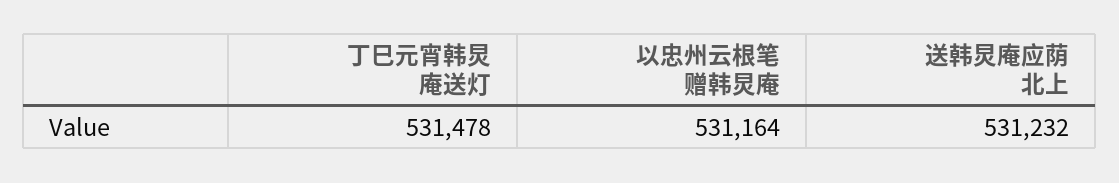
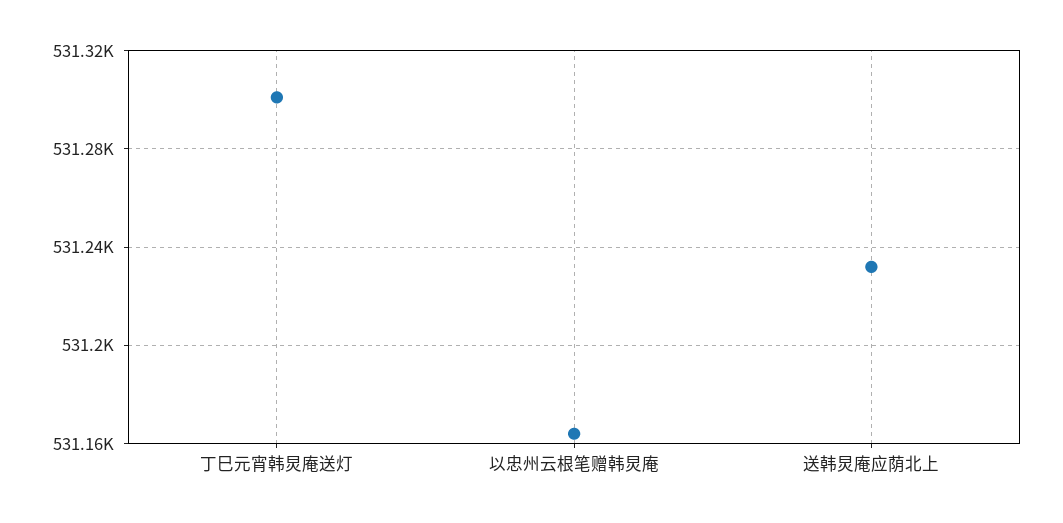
丁巳元宵韩炅庵送灯: 531478 -> 531300

